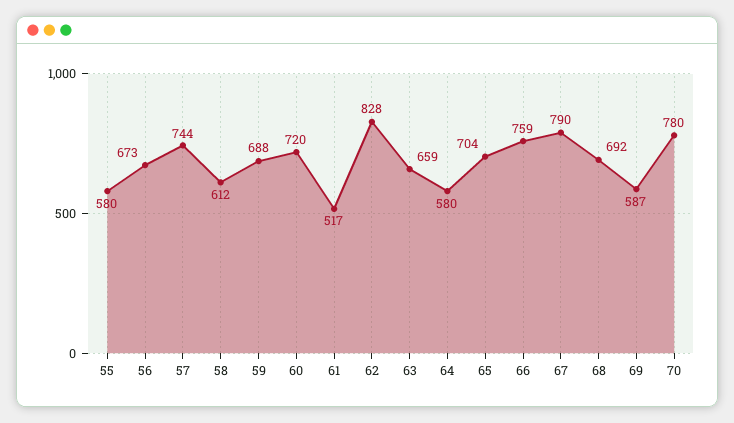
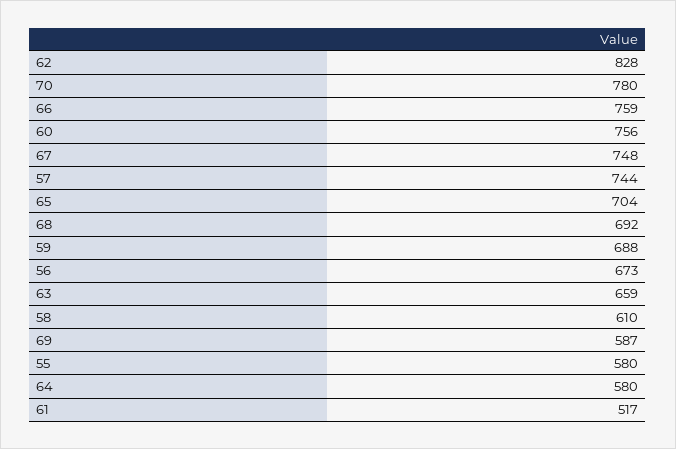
58: 612 -> 610
60: 720 -> 756
67: 790 -> 748

